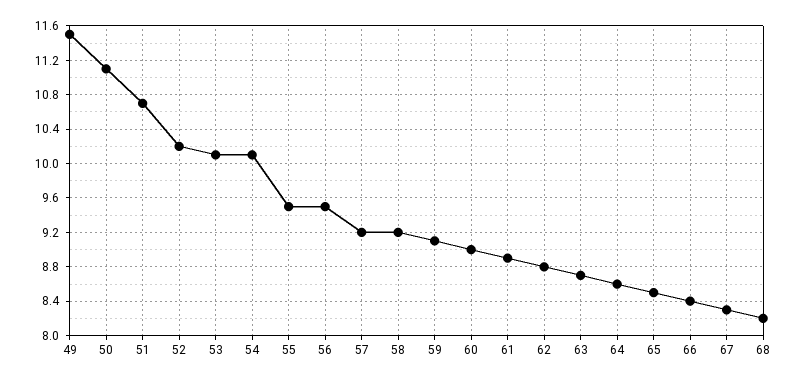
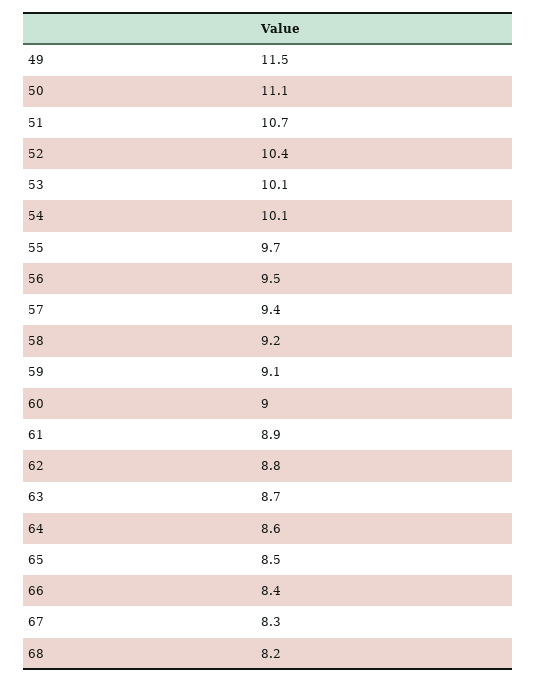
52: 10.2 -> 10.4
55: 9.5 -> 9.7
57: 9.2 -> 9.4

